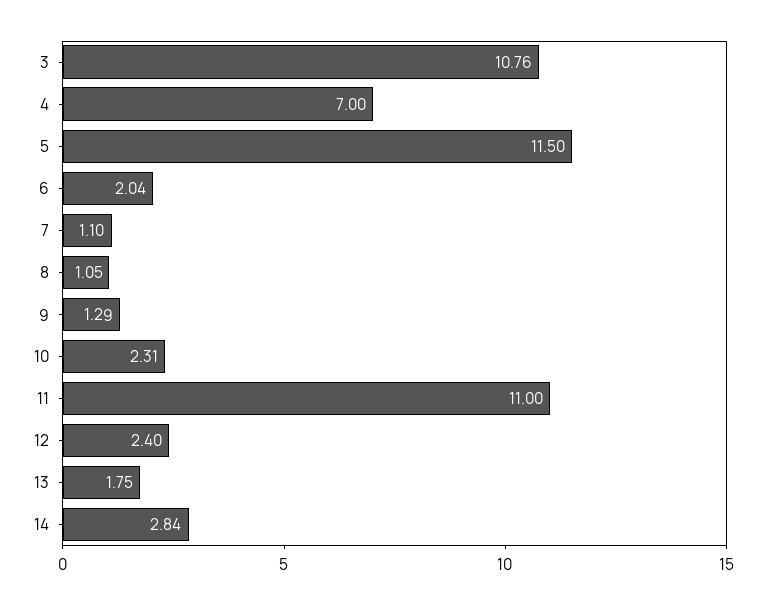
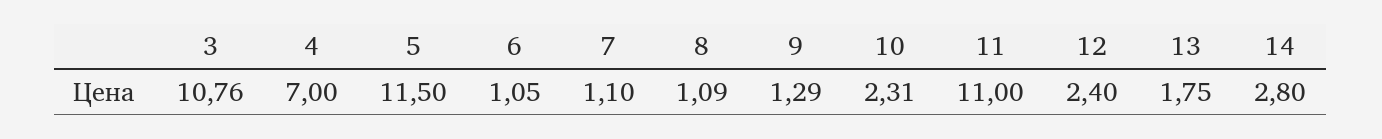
6: 2.04 -> 1.05
8: 1.05 -> 1.09
14: 2.84 -> 2.8

